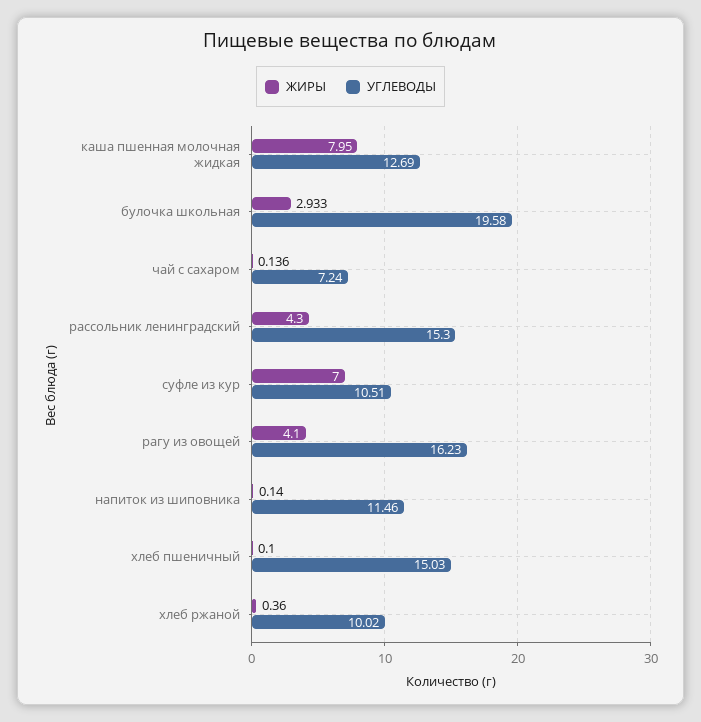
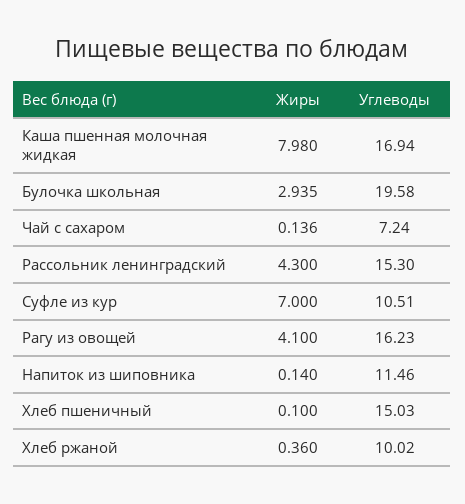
ЖИРЫ, каша пшенная молочная жидкая: 7.95 -> 7.98
УГЛЕВОДЫ, каша пшенная молочная жидкая: 12.69 -> 16.94
ЖИРЫ, булочка школьная: 2.933 -> 2.935

